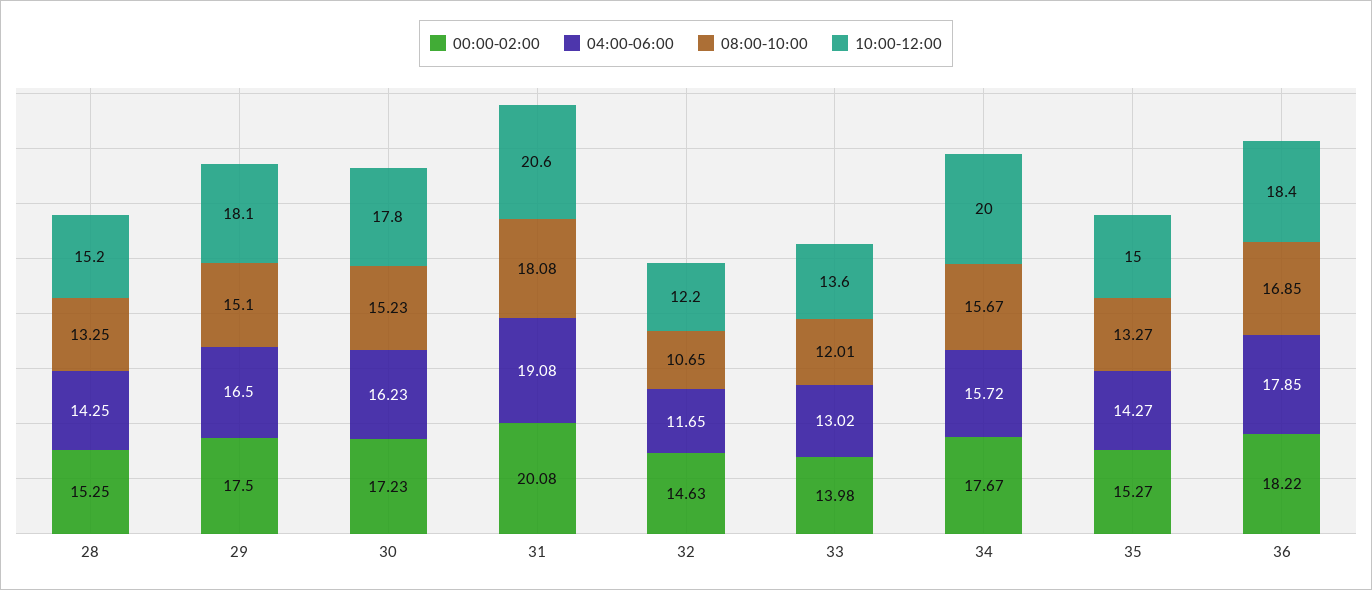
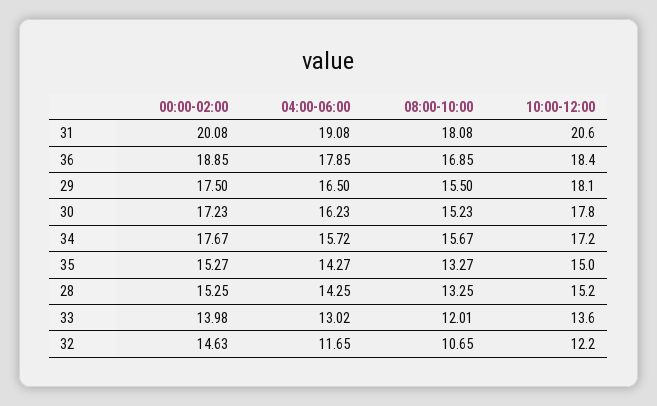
08:00-10:00, 29: 15.1 -> 15.5
10:00-12:00, 34: 20 -> 17.2
00:00-02:00, 36: 18.22 -> 18.85

